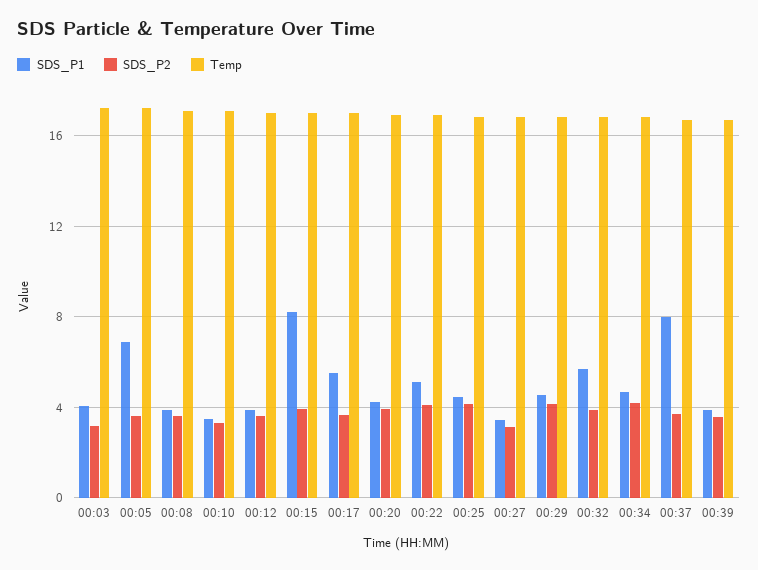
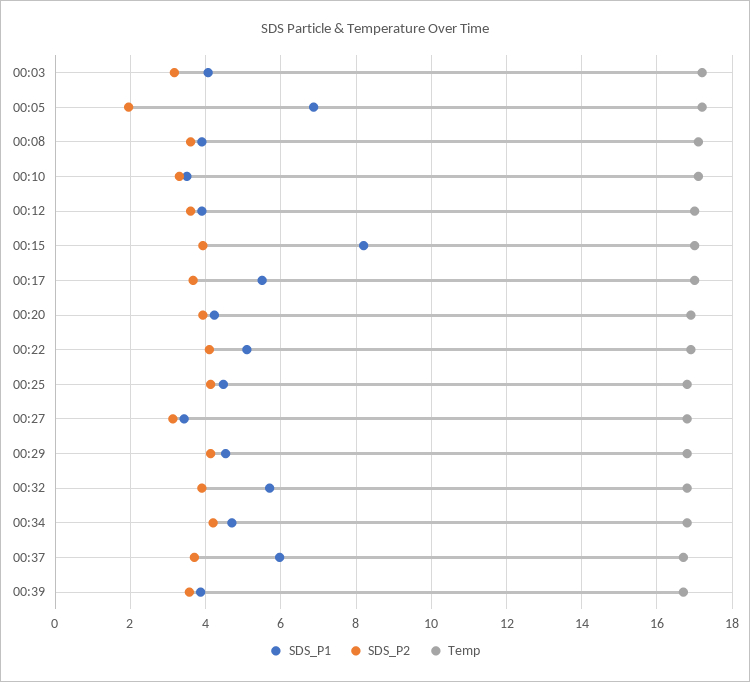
SDS_P2, 00:05: 3.5 -> 2
SDS_P1, 00:37: 8 -> 6

